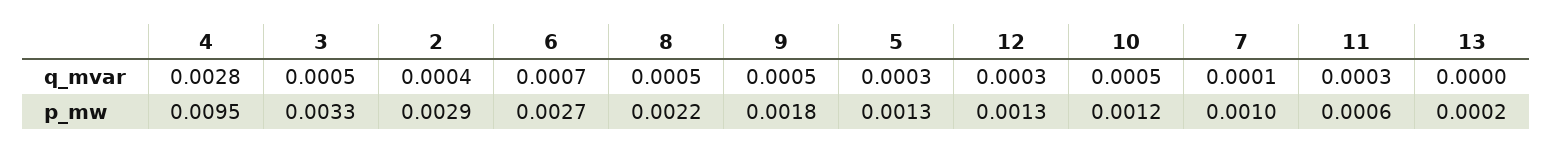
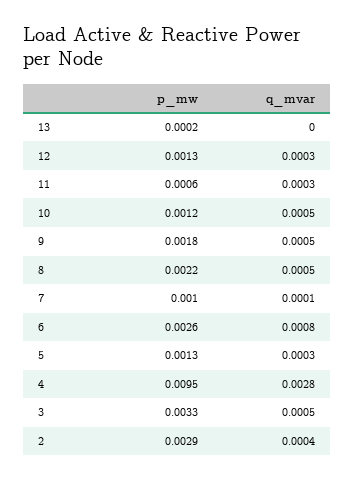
6, q_mvar: 0.0007 -> 0.0008
6, p_mw: 0.0027 -> 0.0026

